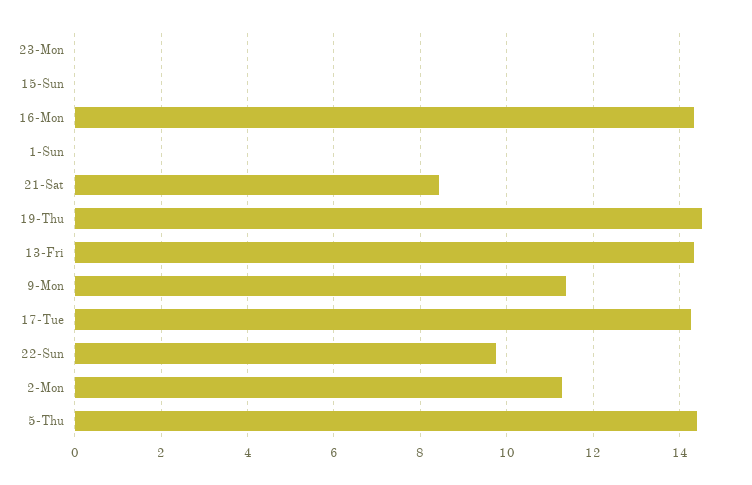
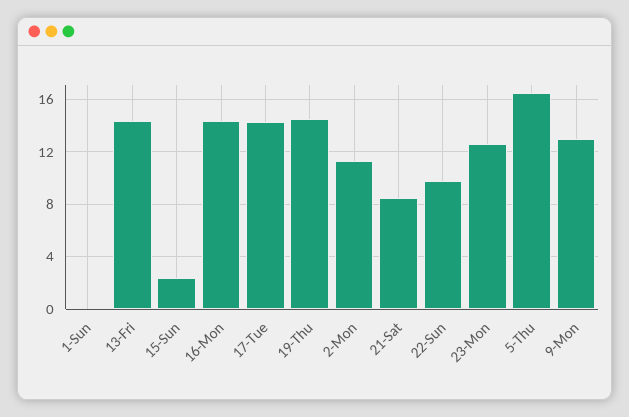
23-Mon: 0 -> 12.5
15-Sun: 0 -> 2.5
9-Mon: 11.4 -> 13
5-Thu: 14.4 -> 16.5

